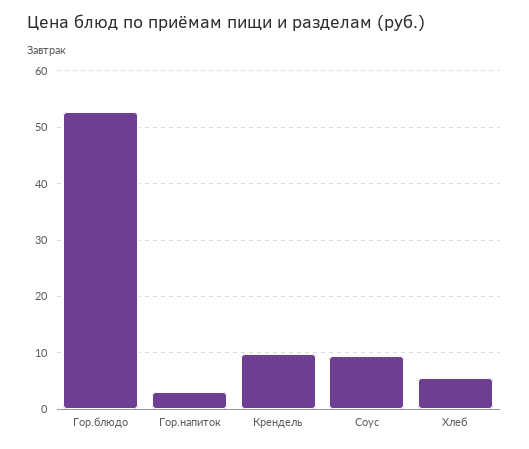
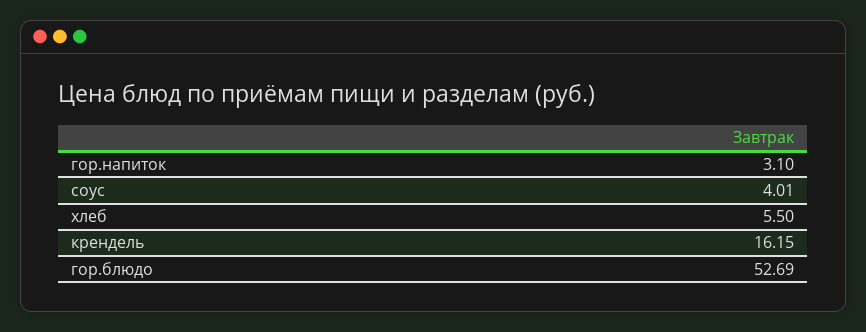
Крендель: 10 -> 16.15
Соус: 10 -> 4.01

